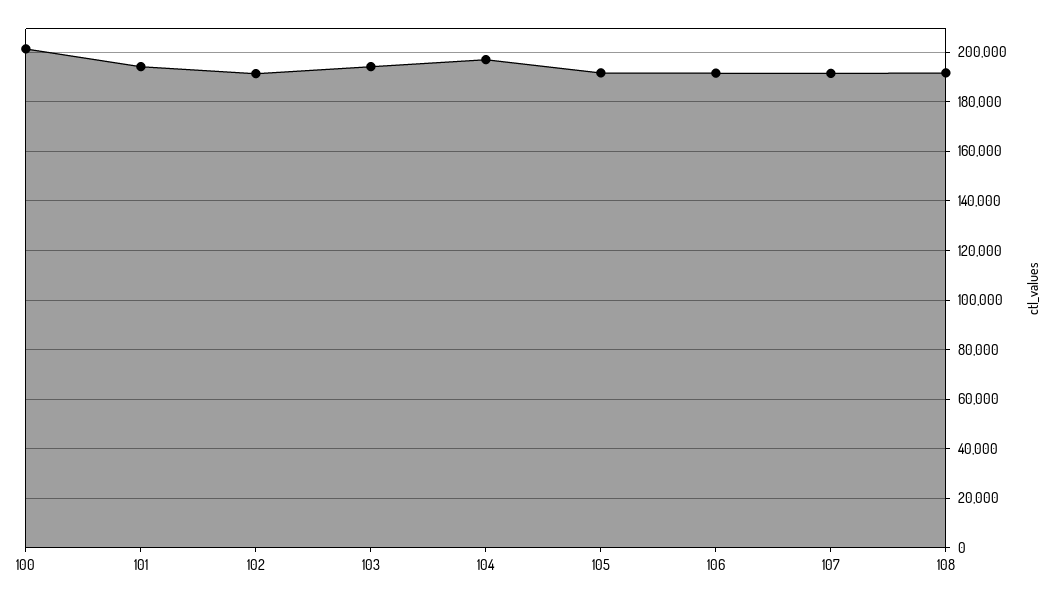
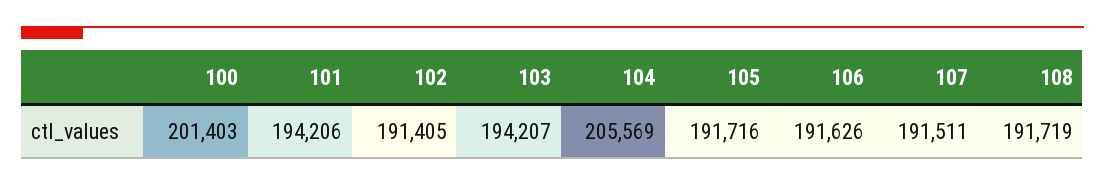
104: 197500 -> 205569

